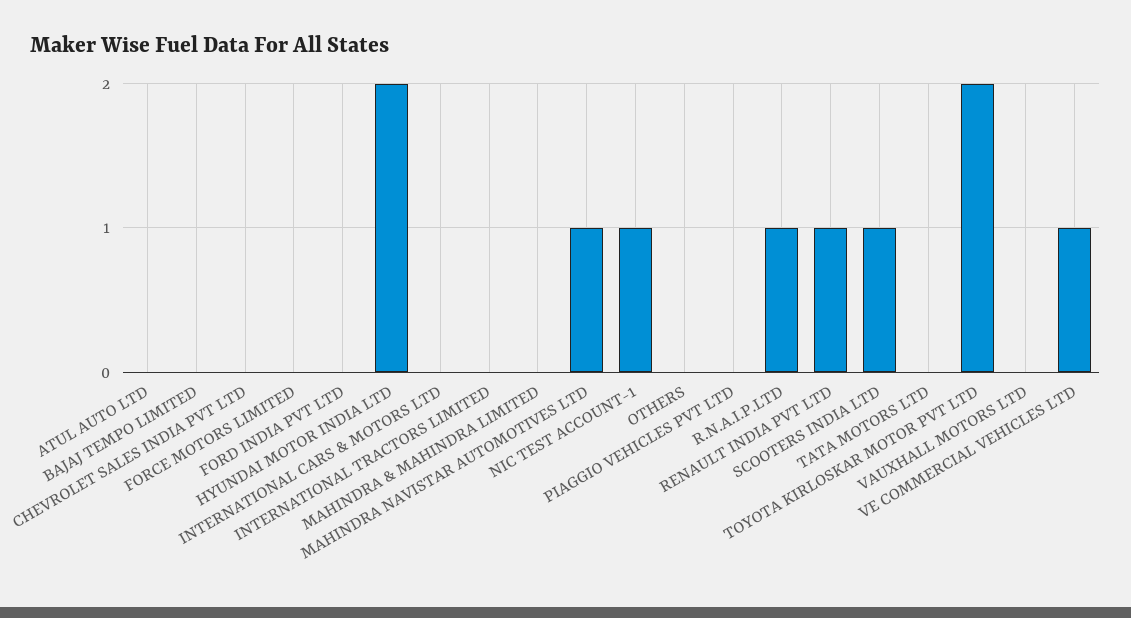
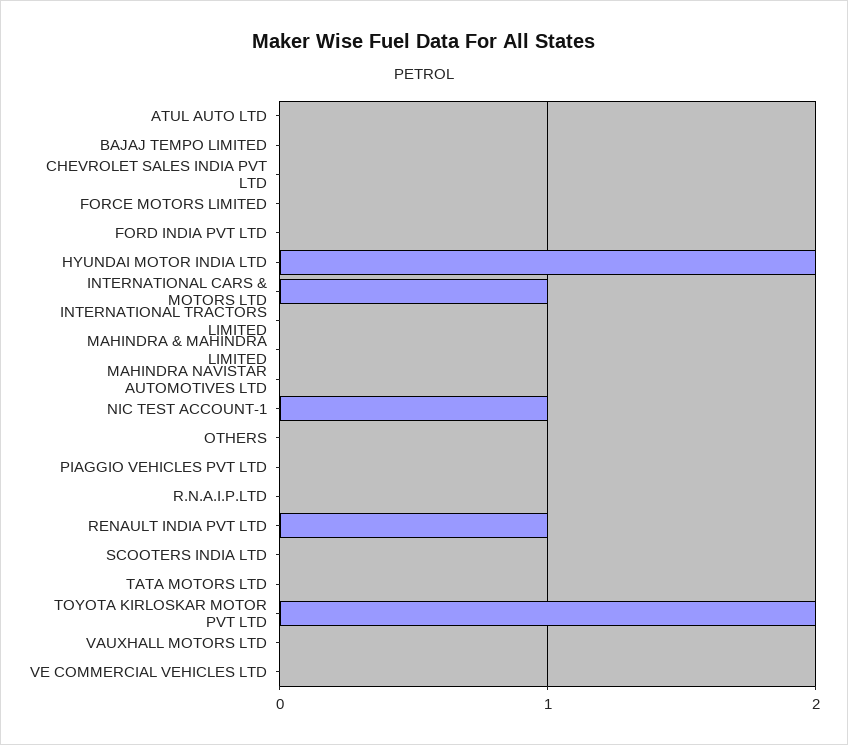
INTERNATIONAL CARS & MOTORS LTD: 0 -> 1
MAHINDRA NAVISTAR AUTOMOTIVES LTD: 1 -> 0
R.N.A.I.P.LTD: 1 -> 0
SCOOTERS INDIA LTD: 1 -> 0
VE COMMERCIAL VEHICLES LTD: 1 -> 0

